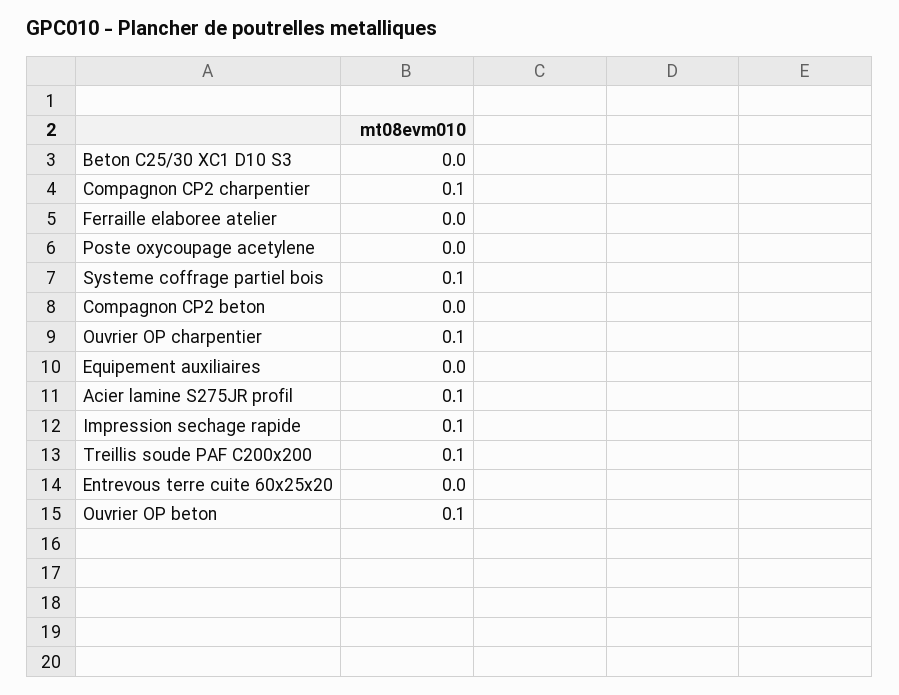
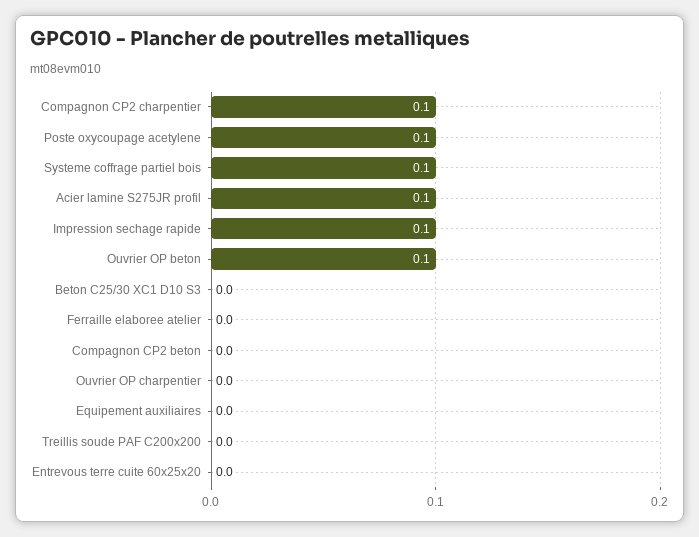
Poste oxycoupage acetylene: 0 -> 0.1
Ouvrier OP charpentier: 0.1 -> 0
Treillis soude PAF C200x200: 0.1 -> 0

